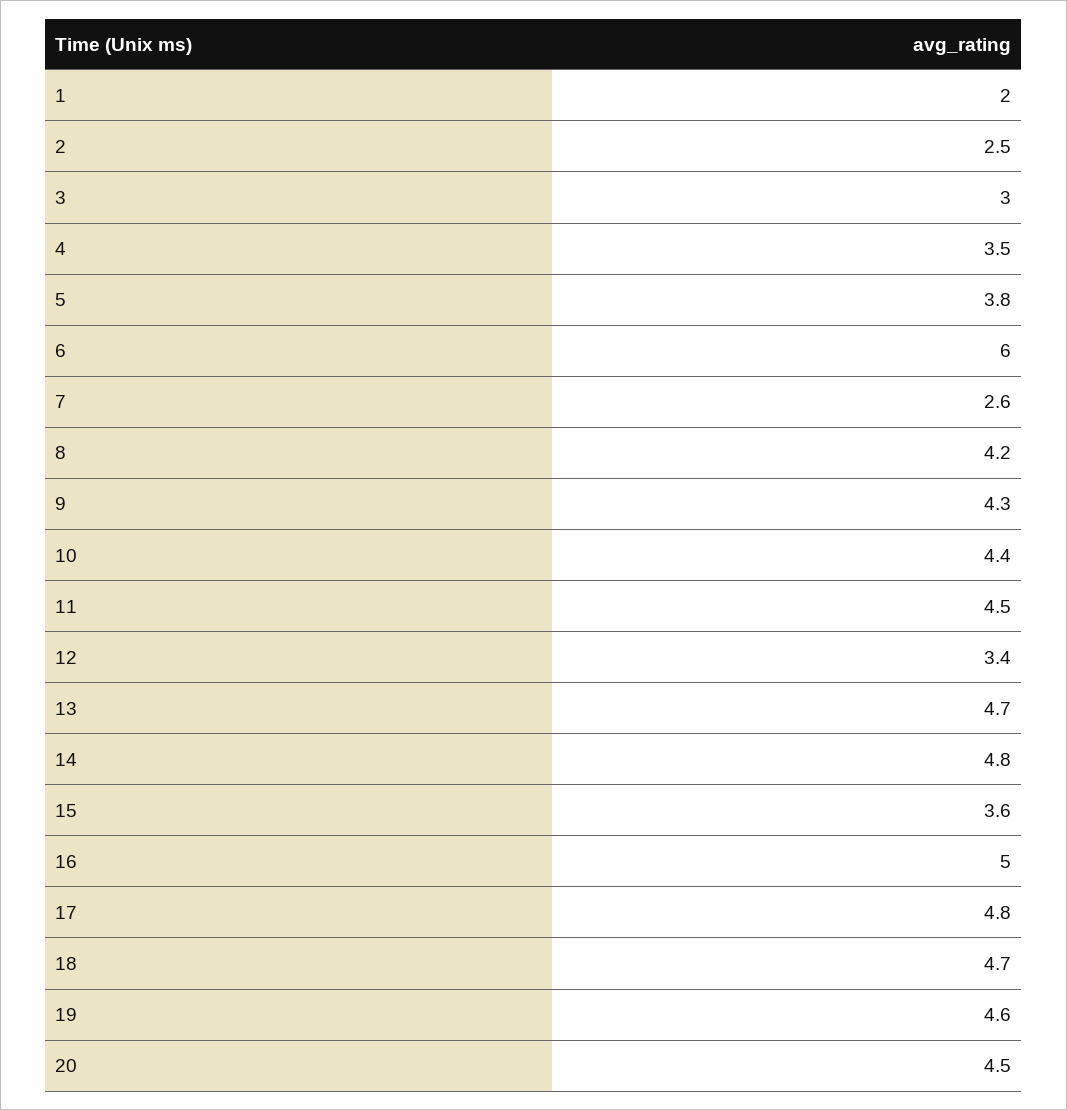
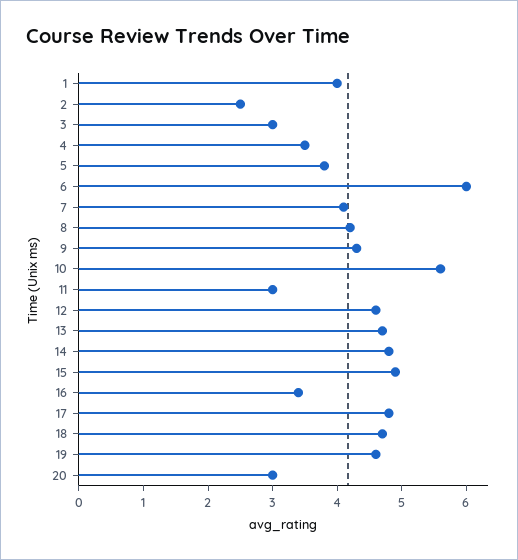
1: 2 -> 4
7: 2.6 -> 4
10: 4.4 -> 5.5
11: 4.5 -> 3
12: 3.4 -> 4.5
15: 3.6 -> 5
16: 5 -> 3.5
20: 4.5 -> 3

